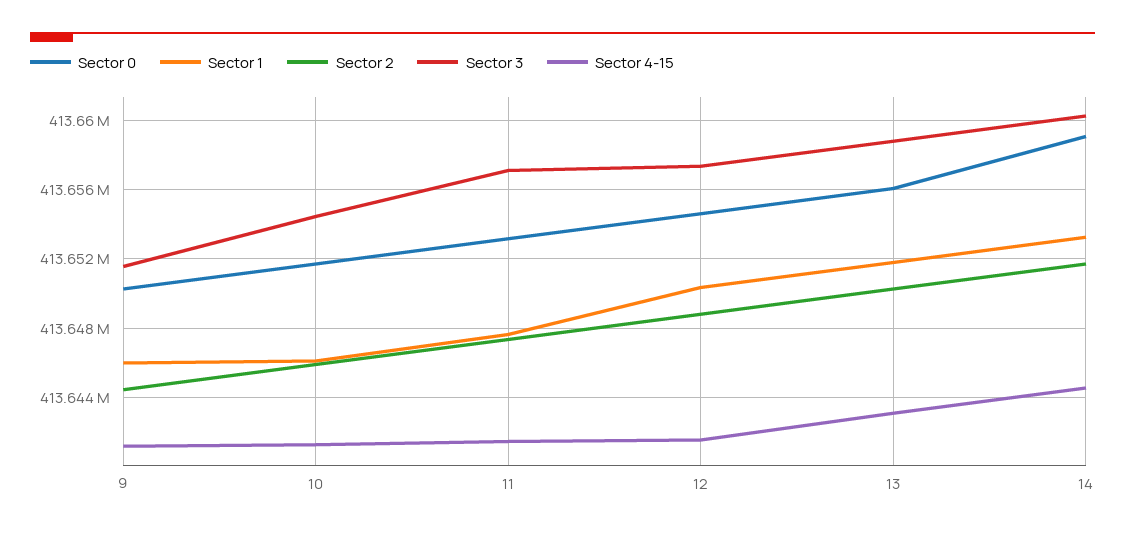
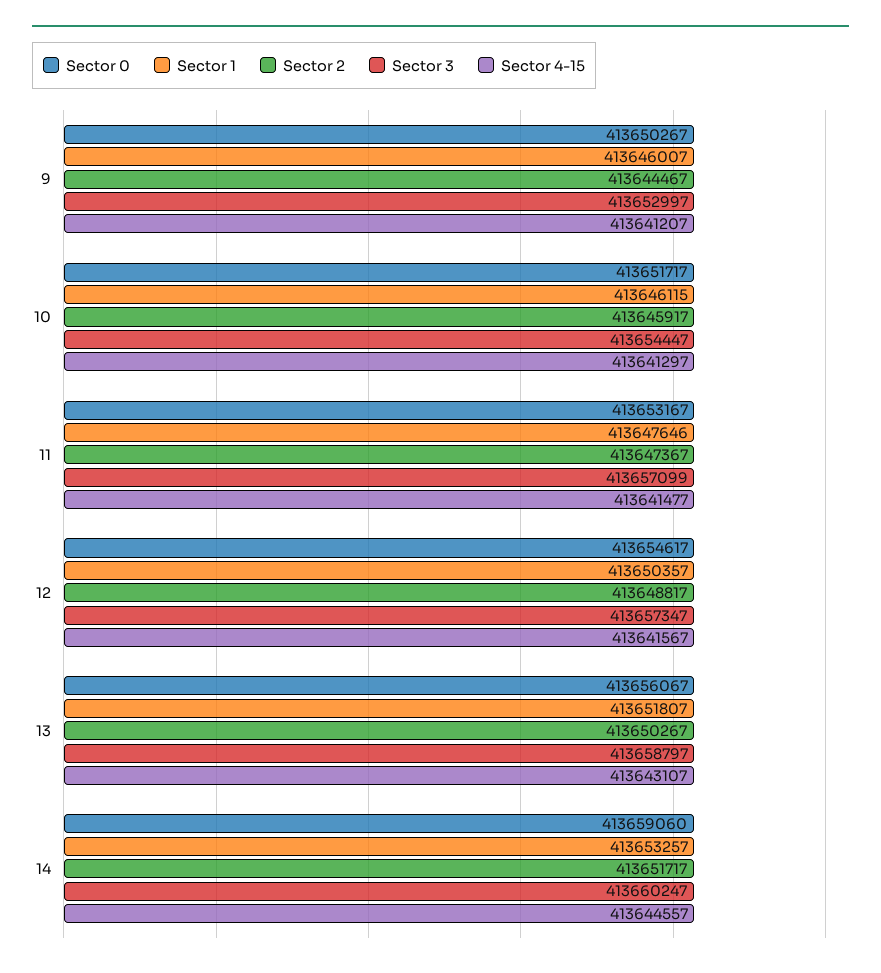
Sector 3, 9: 413651500 -> 413652997

